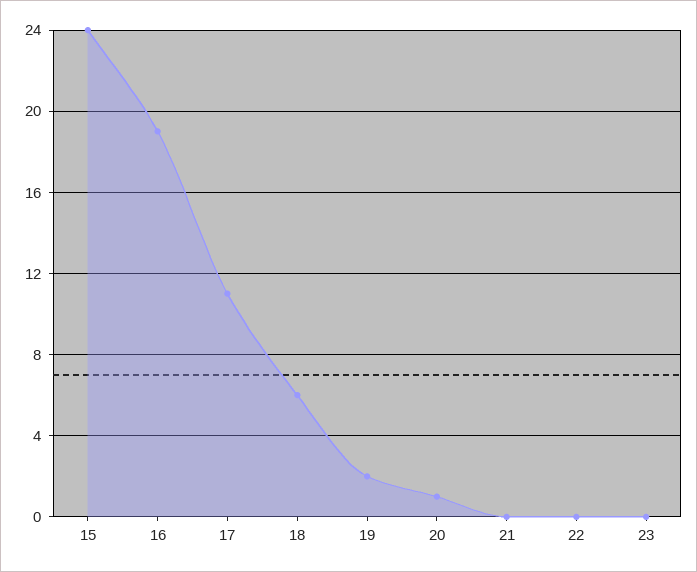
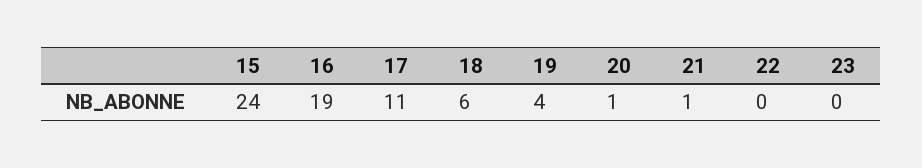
19: 2 -> 4
21: 0 -> 1

